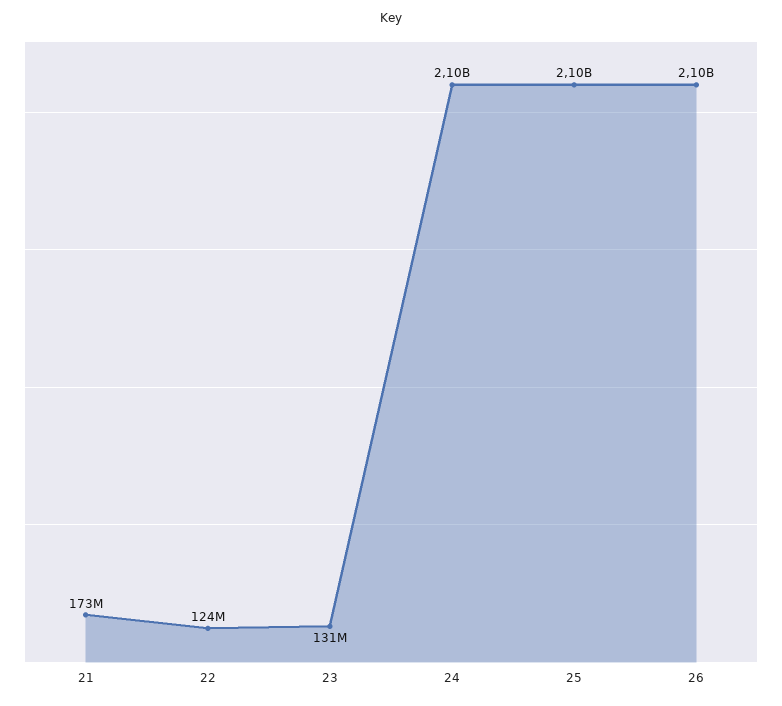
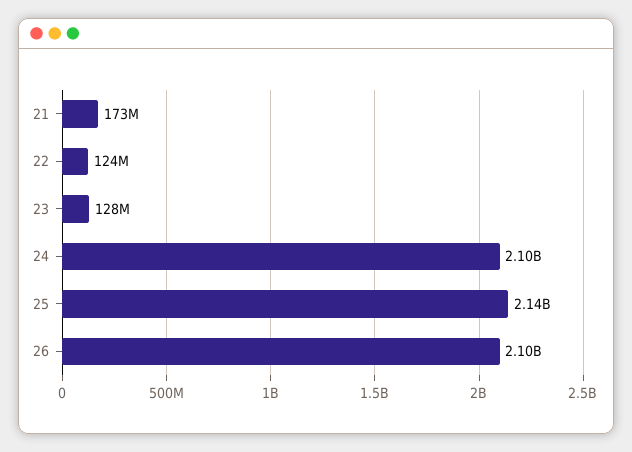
23: 131000000 -> 128000000
25: 2100000000 -> 2140000000

